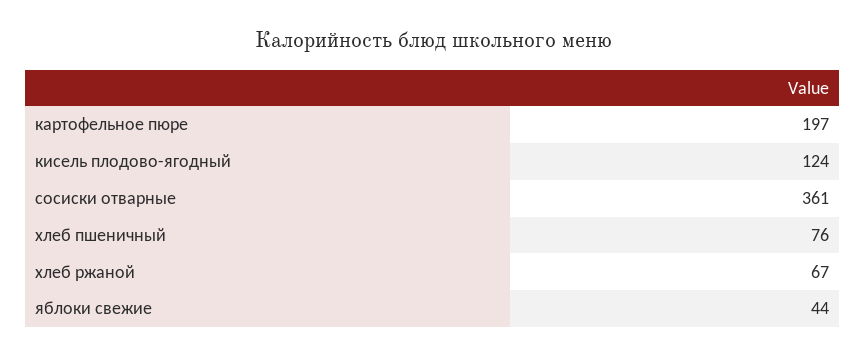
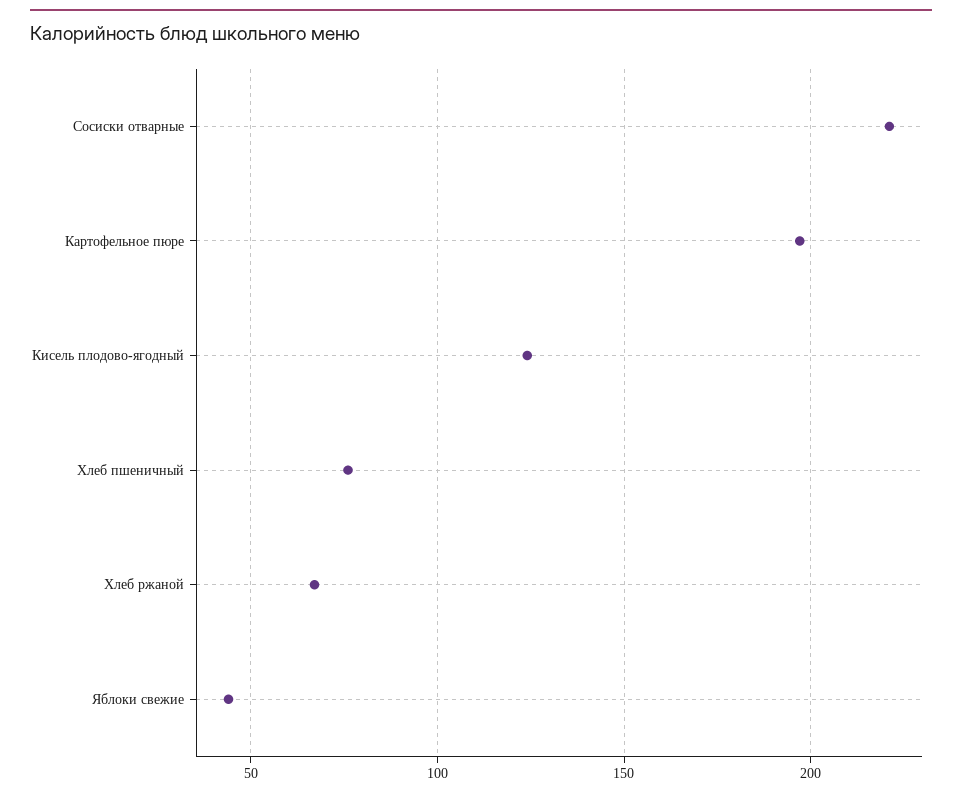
сосиски отварные: 361 -> 220

